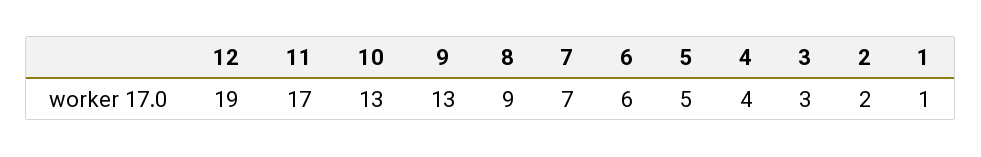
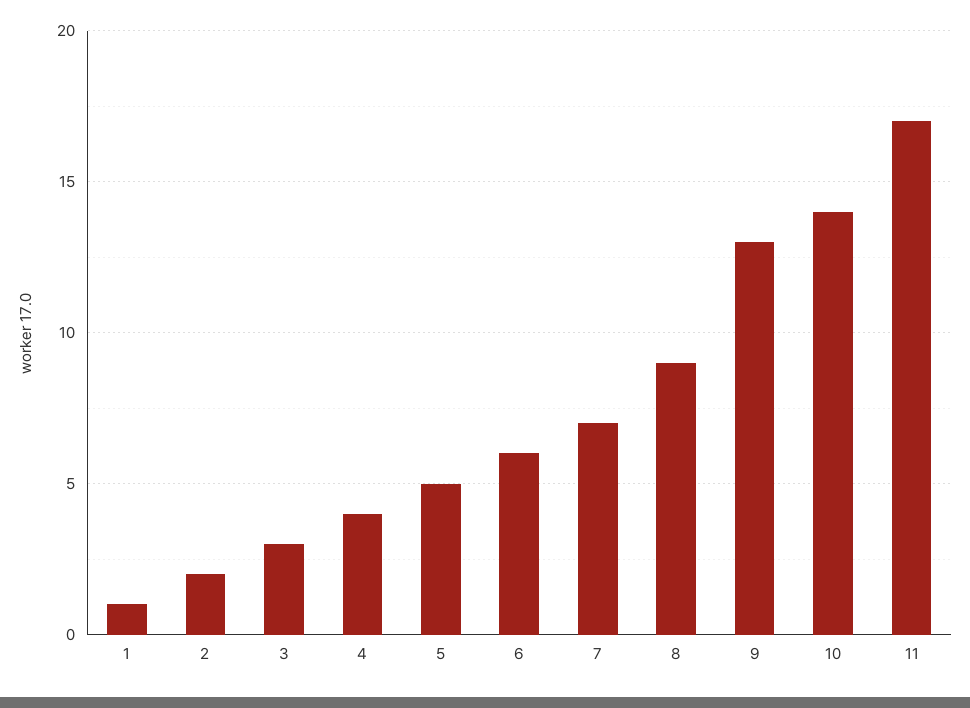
12: 19 -> none
10: 13 -> 14

